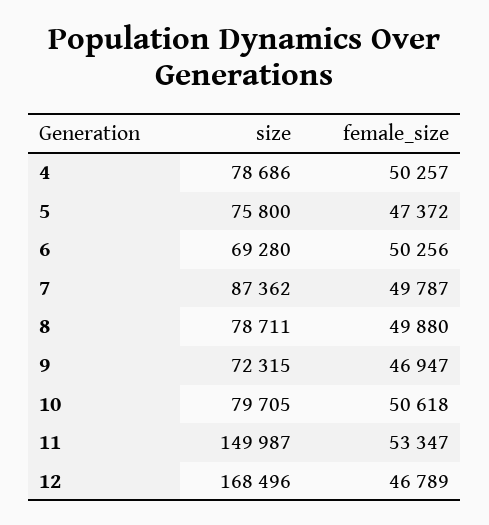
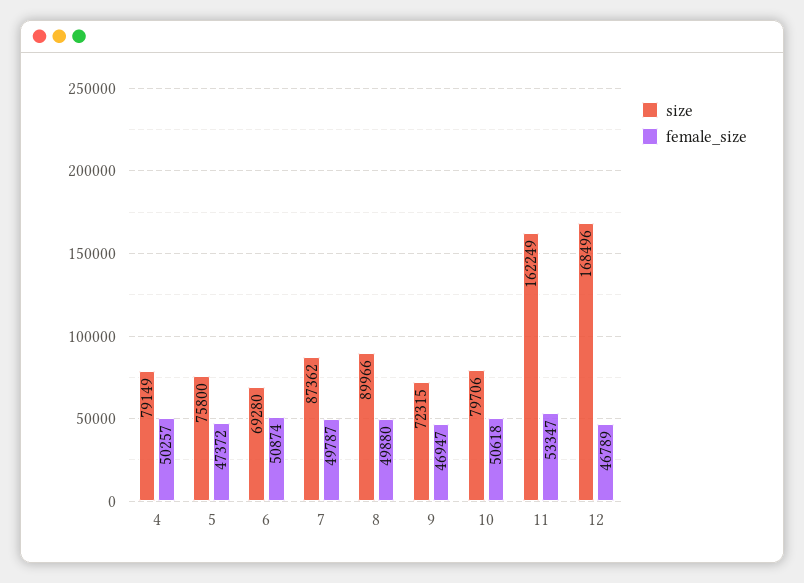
size, 4: 78686 -> 79149
female_size, 6: 50256 -> 50874
size, 8: 78711 -> 89966
size, 10: 79705 -> 79706
size, 11: 149987 -> 162249

